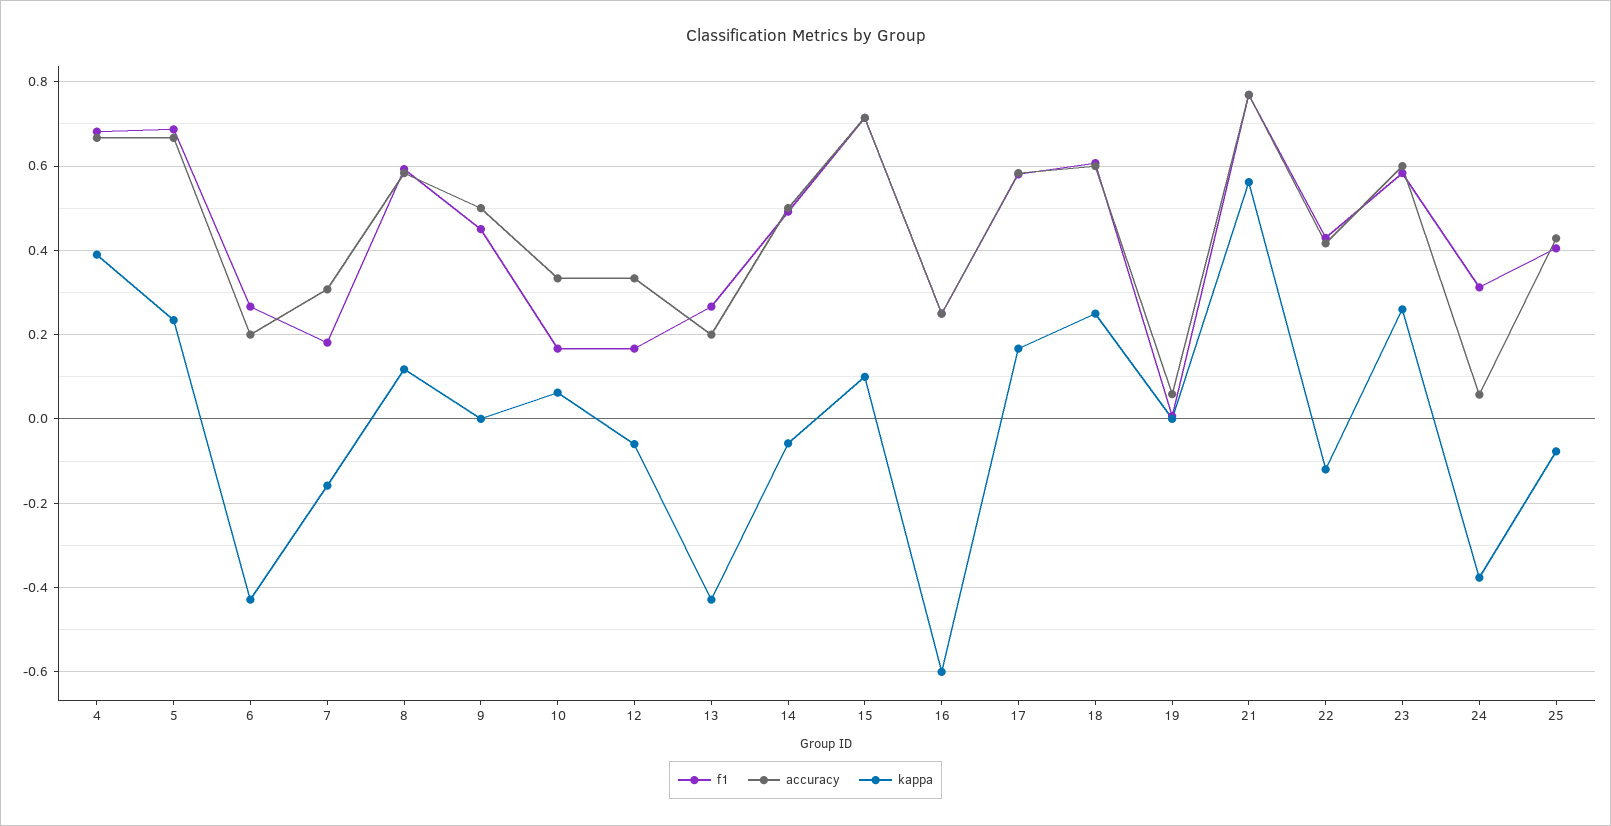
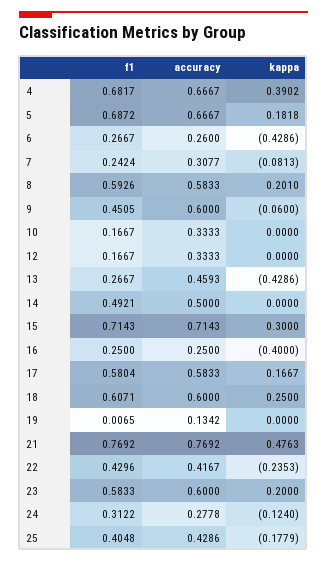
kappa, 5: 0.24 -> 0.1818
accuracy, 6: 0.2 -> 0.26
f1, 7: 0.18 -> 0.2424
kappa, 7: -0.16 -> -0.0813
kappa, 8: 0.12 -> 0.201
accuracy, 9: 0.5 -> 0.6
kappa, 9: 0 -> -0.06
kappa, 10: 0.06 -> 0
kappa, 12: -0.06 -> 0
accuracy, 13: 0.2 -> 0.4593
kappa, 14: -0.06 -> 0
kappa, 15: 0.1 -> 0.3
kappa, 16: -0.6 -> -0.4
accuracy, 19: 0.06 -> 0.1342
kappa, 21: 0.56 -> 0.4763
kappa, 22: -0.12 -> -0.2353
kappa, 23: 0.26 -> 0.2
accuracy, 24: 0.06 -> 0.2778
kappa, 24: -0.38 -> -0.124
kappa, 25: -0.08 -> -0.1779

